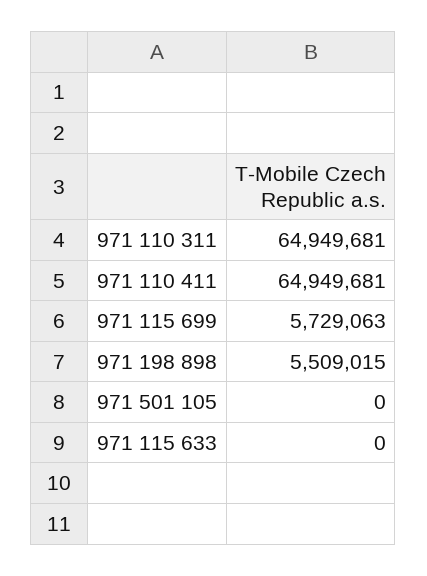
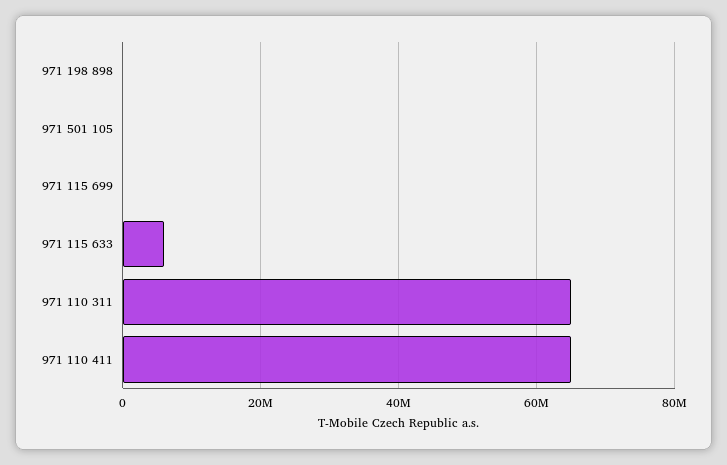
971 115 699: 5729063 -> 0
971 198 898: 5509015 -> 0
971 115 633: 0 -> 6000000

